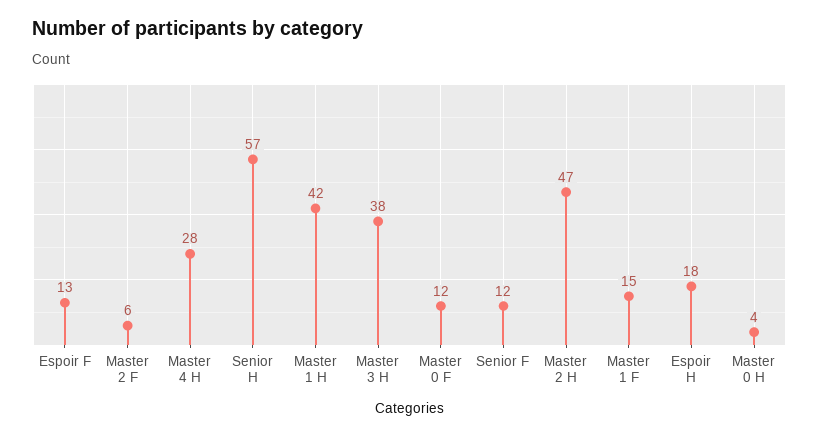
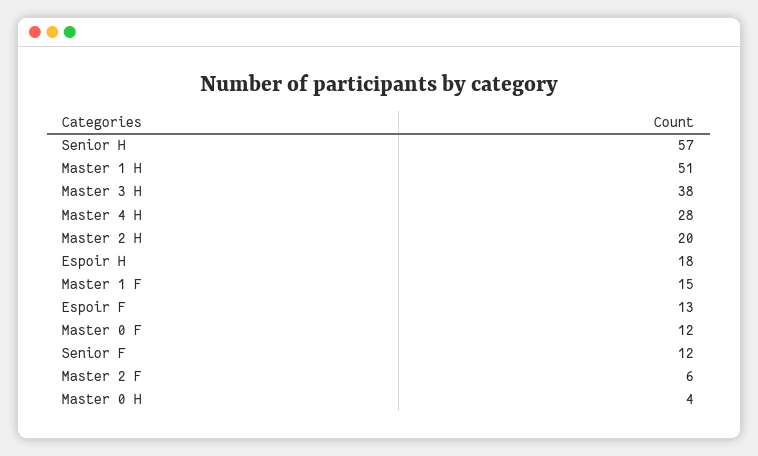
Master 1 H: 42 -> 51
Master 2 H: 47 -> 20

